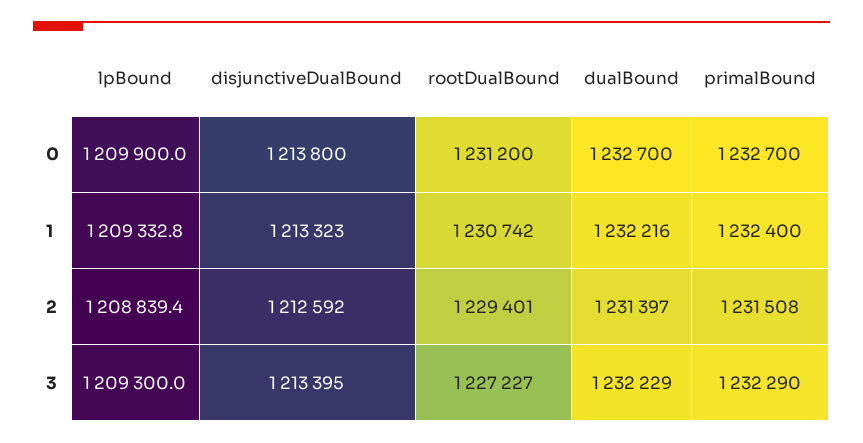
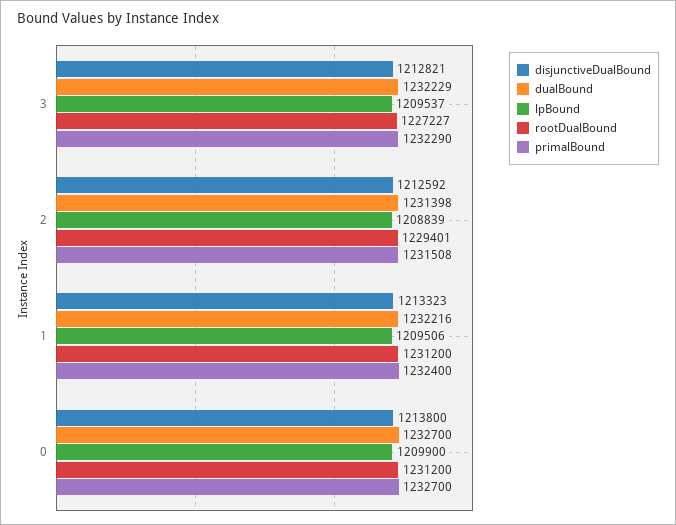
lpBound, 1: 1209332.8 -> 1209506
rootDualBound, 1: 1230742 -> 1231200
dualBound, 2: 1231397 -> 1231398
lpBound, 3: 1209300 -> 1209537
disjunctiveDualBound, 3: 1213395 -> 1212821

